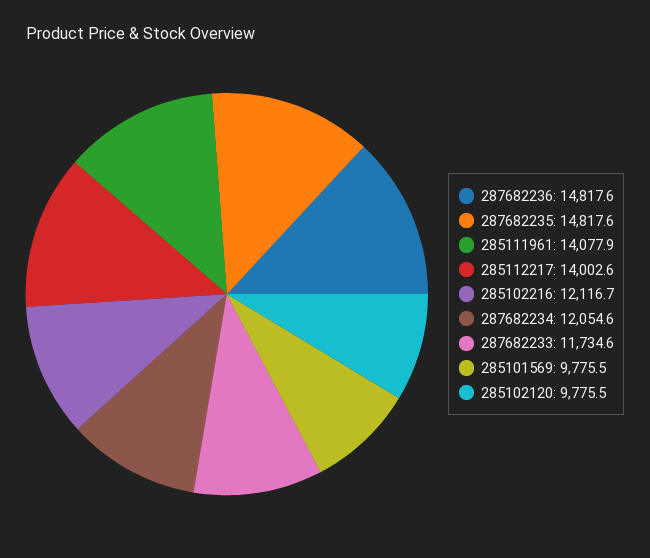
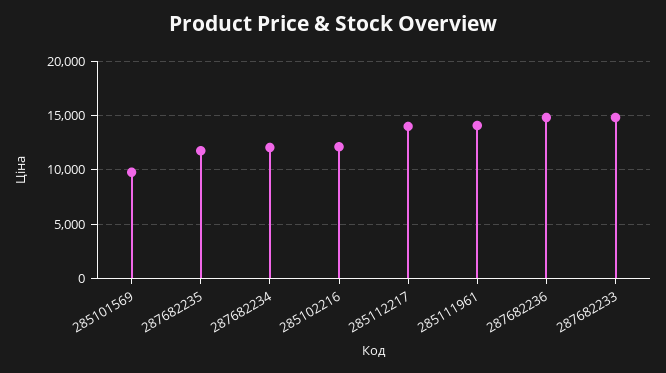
287682235: 14817.6 -> 12000
287682233: 11734.6 -> 15000
285102120: 9775.5 -> none

